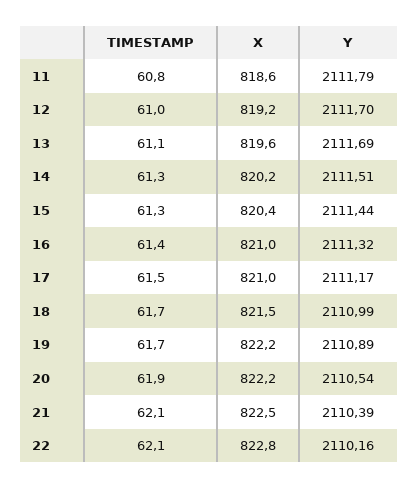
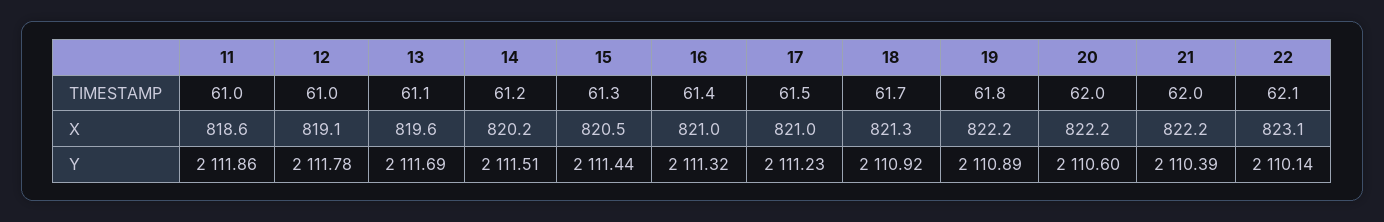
TIMESTAMP, 11: 60.8 -> 61
Y, 11: 2111.79 -> 2111.86
X, 12: 819.2 -> 819.1
Y, 12: 2111.7 -> 2111.78
TIMESTAMP, 14: 61.3 -> 61.2
X, 15: 820.4 -> 820.5
Y, 17: 2111.17 -> 2111.23
X, 18: 821.5 -> 821.3
Y, 18: 2110.99 -> 2110.92
TIMESTAMP, 19: 61.7 -> 61.8
TIMESTAMP, 20: 61.9 -> 62
Y, 20: 2110.54 -> 2110.6
TIMESTAMP, 21: 62.1 -> 62
X, 21: 822.5 -> 822.2
X, 22: 822.8 -> 823.1
Y, 22: 2110.16 -> 2110.14

